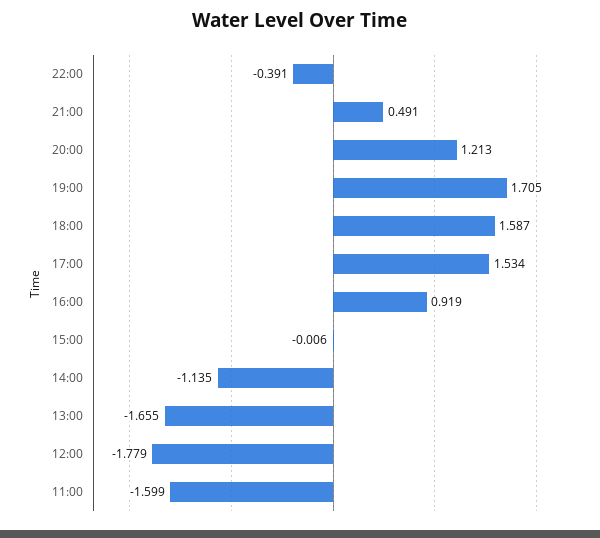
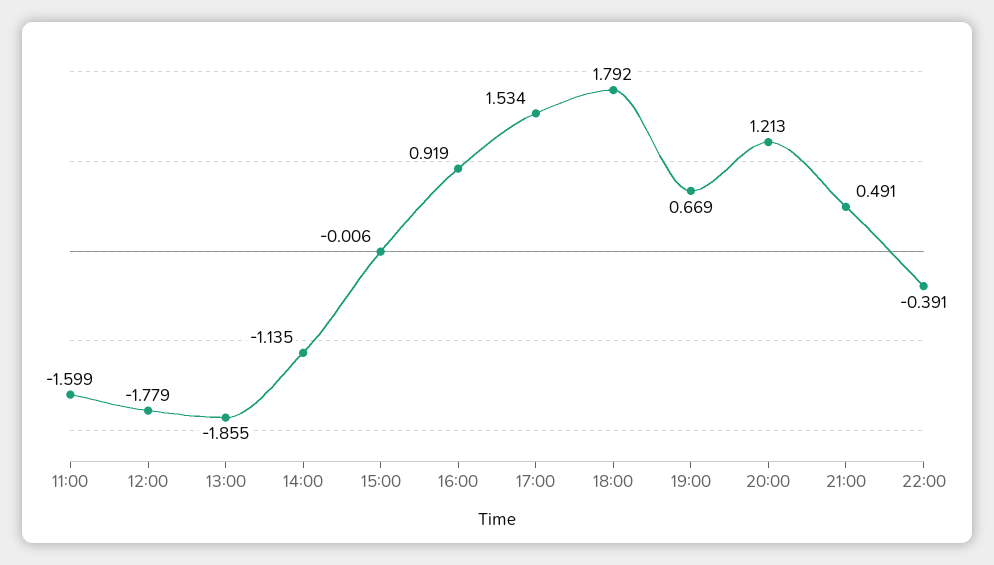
19:00: 1.705 -> 0.669
18:00: 1.587 -> 1.792
13:00: -1.655 -> -1.855

